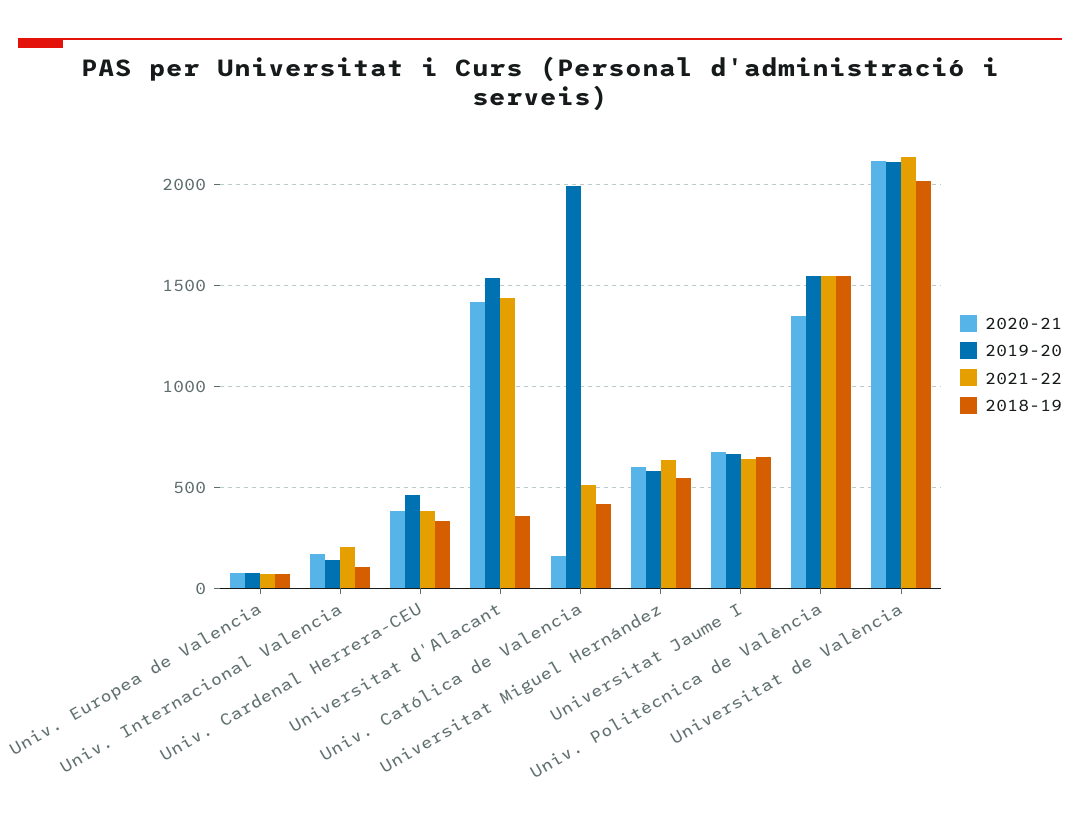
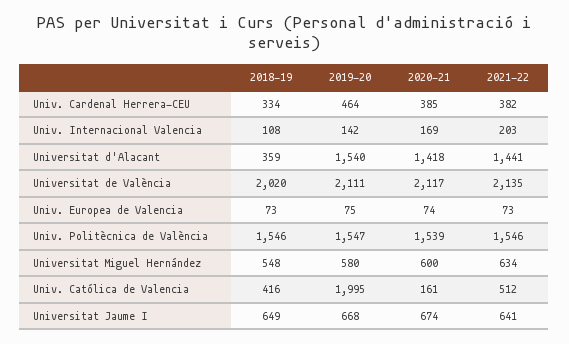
2020-21, Univ. Politècnica de València: 1350 -> 1539

